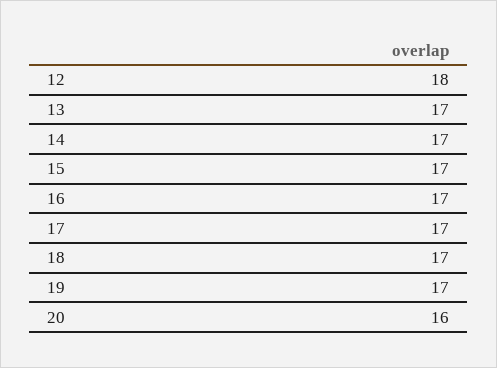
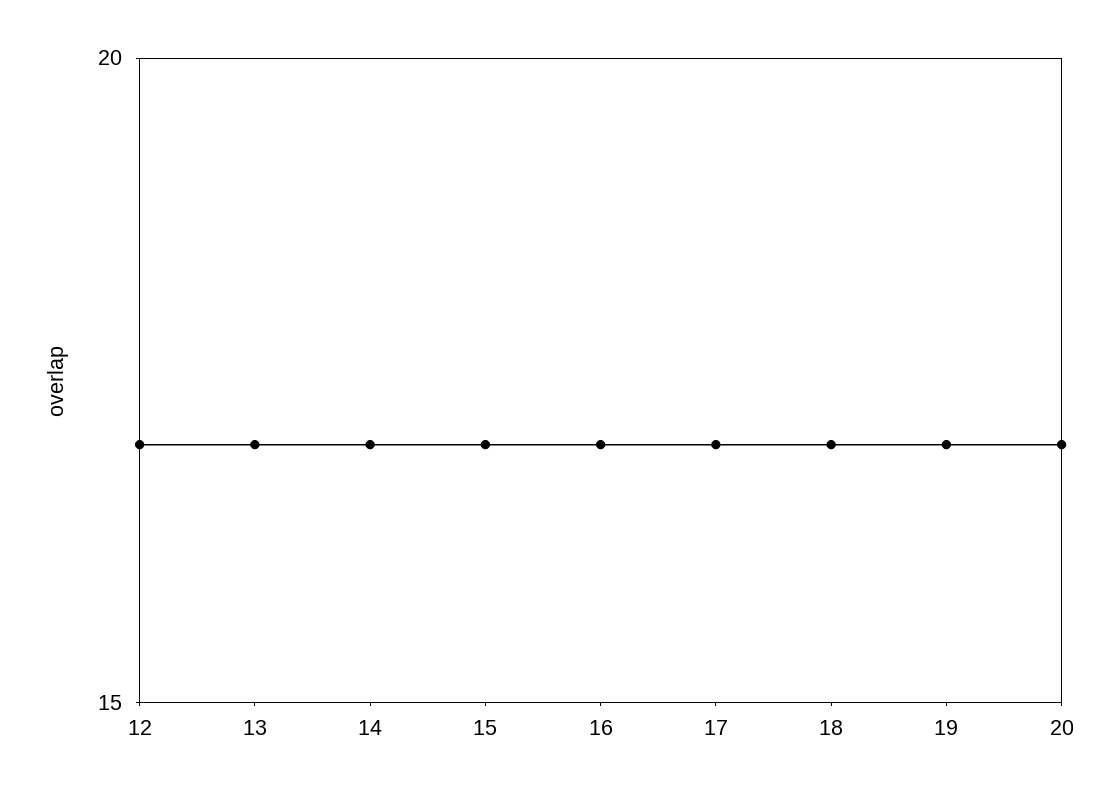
12: 18 -> 17
20: 16 -> 17

